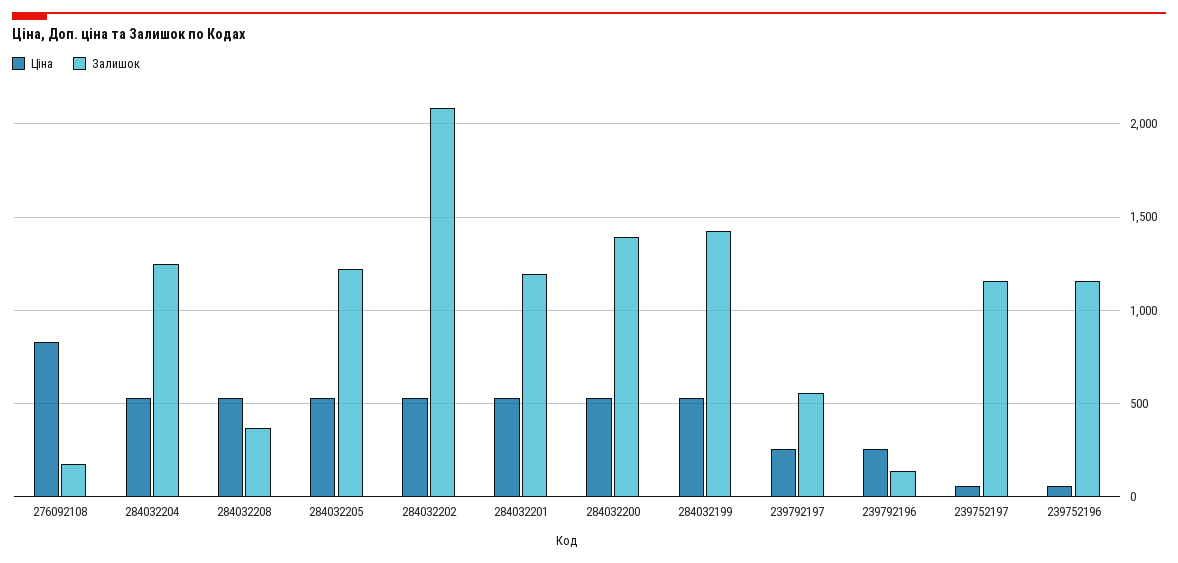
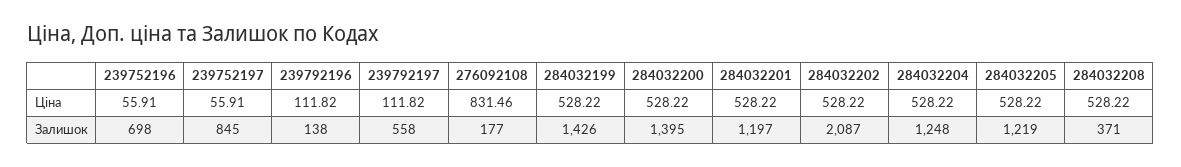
Ціна, 239792197: 250 -> 111.82
Ціна, 239792196: 250 -> 111.82
Залишок, 239752197: 1150 -> 845
Залишок, 239752196: 1150 -> 698

